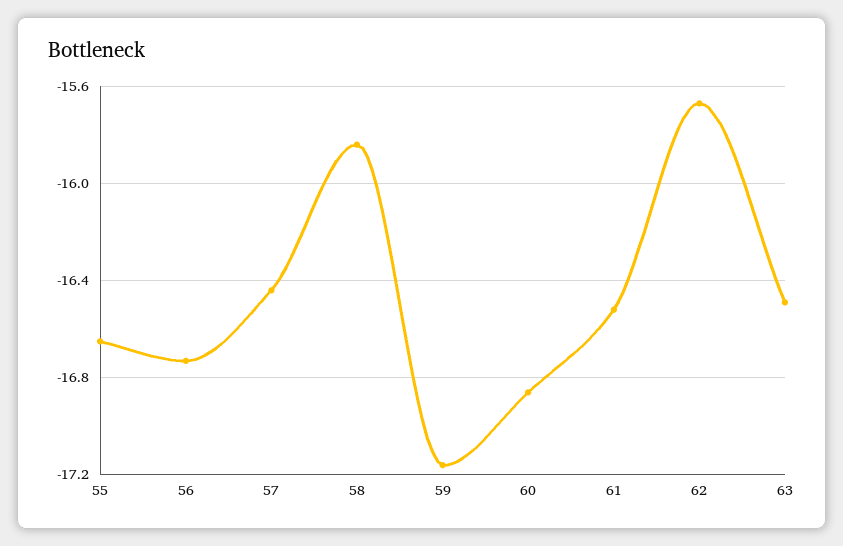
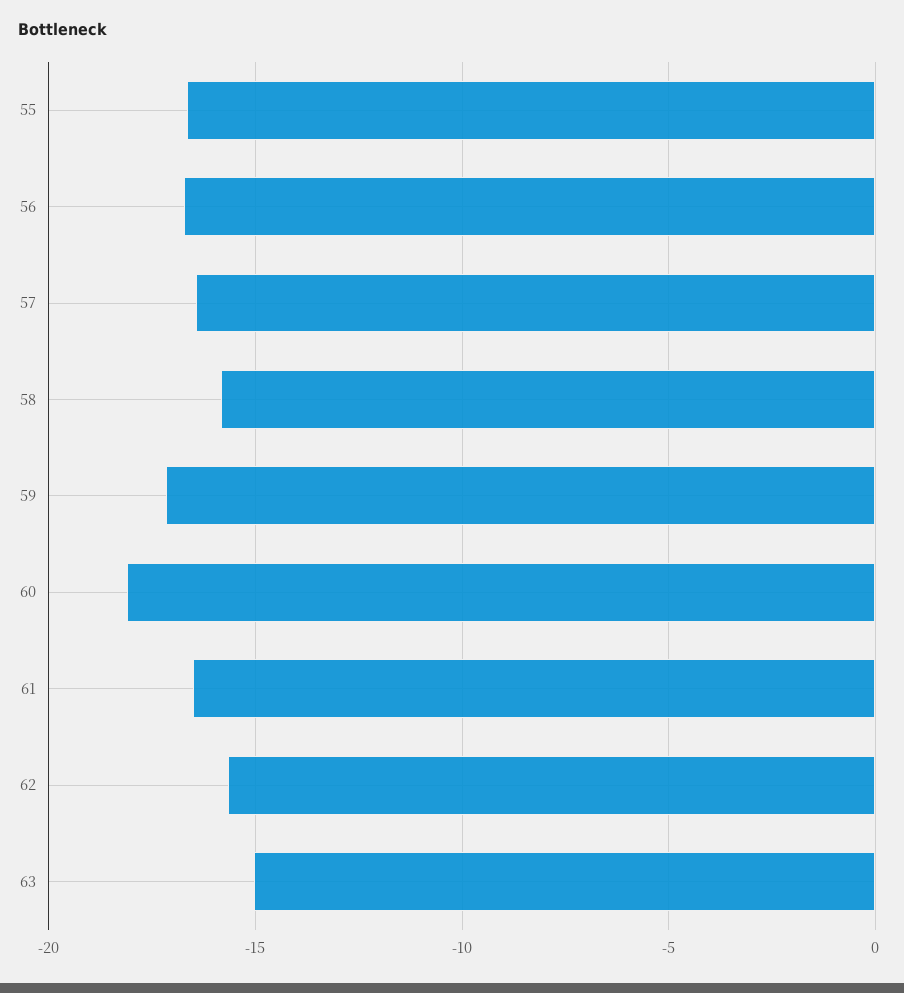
60: -16.85 -> -18
63: -16.5 -> -15

